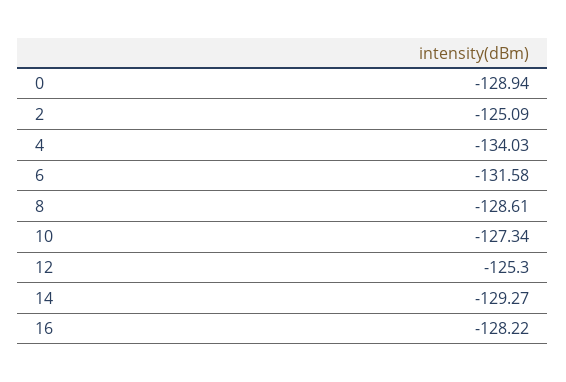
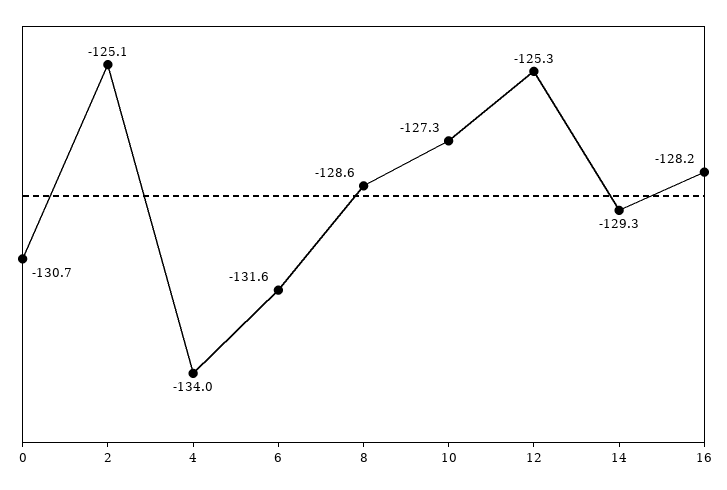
0: -128.94 -> -130.7

